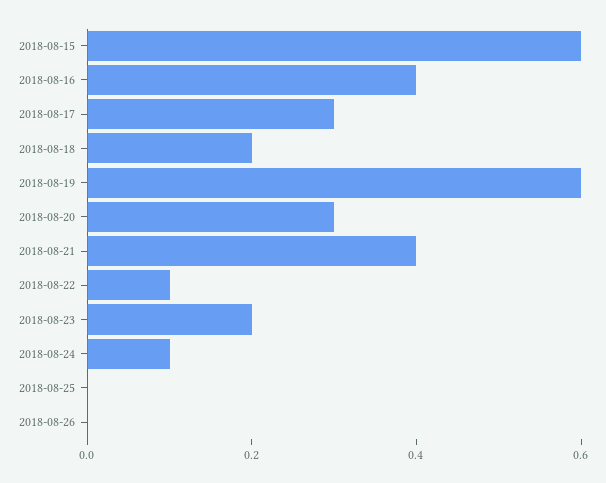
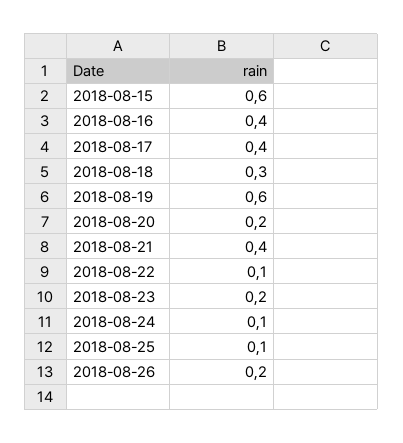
2018-08-17: 0.3 -> 0.4
2018-08-18: 0.2 -> 0.3
2018-08-20: 0.3 -> 0.2
2018-08-25: 0 -> 0.1
2018-08-26: 0 -> 0.2

